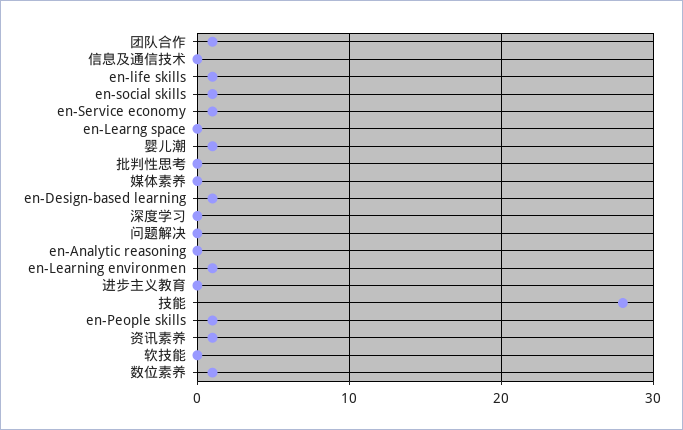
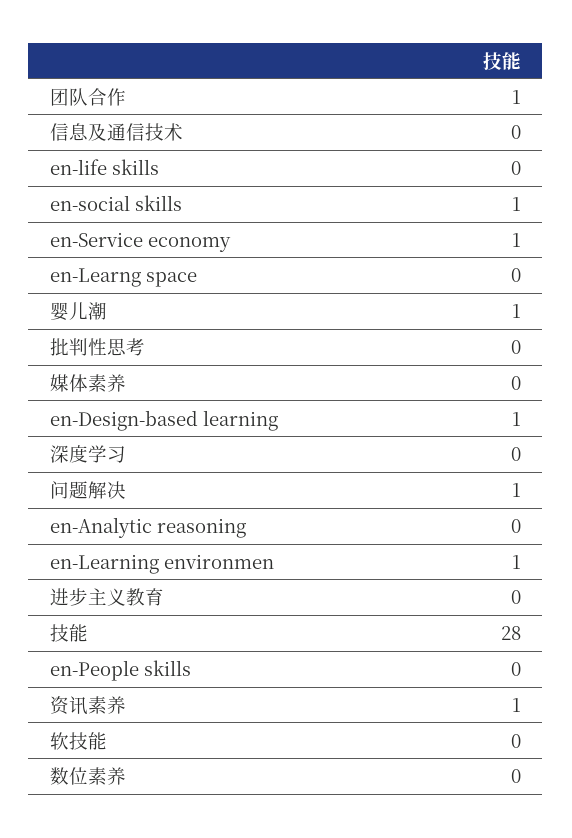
en-life skills: 1 -> 0
问题解决: 0 -> 1
en-People skills: 1 -> 0
数位素养: 1 -> 0

